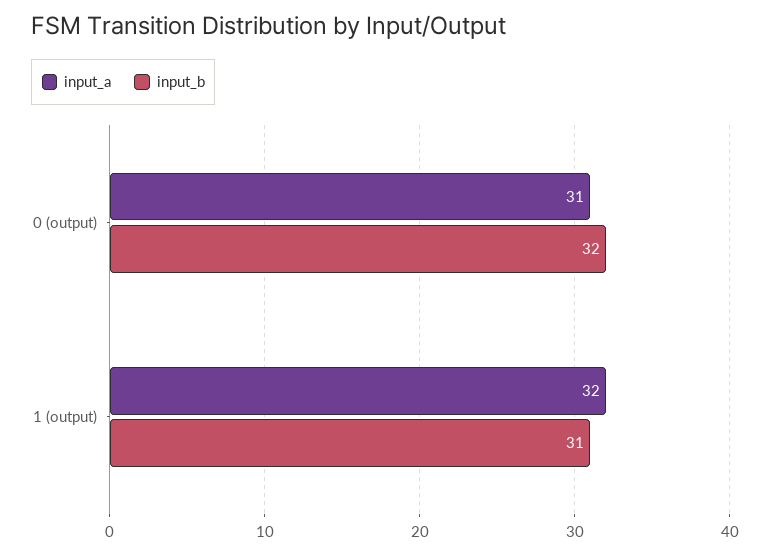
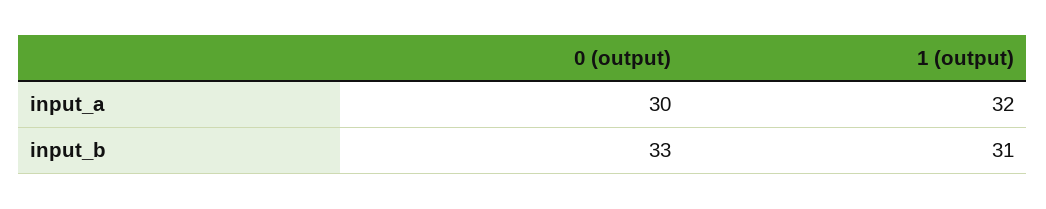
input_a, 0 (output): 31 -> 30
input_b, 0 (output): 32 -> 33

